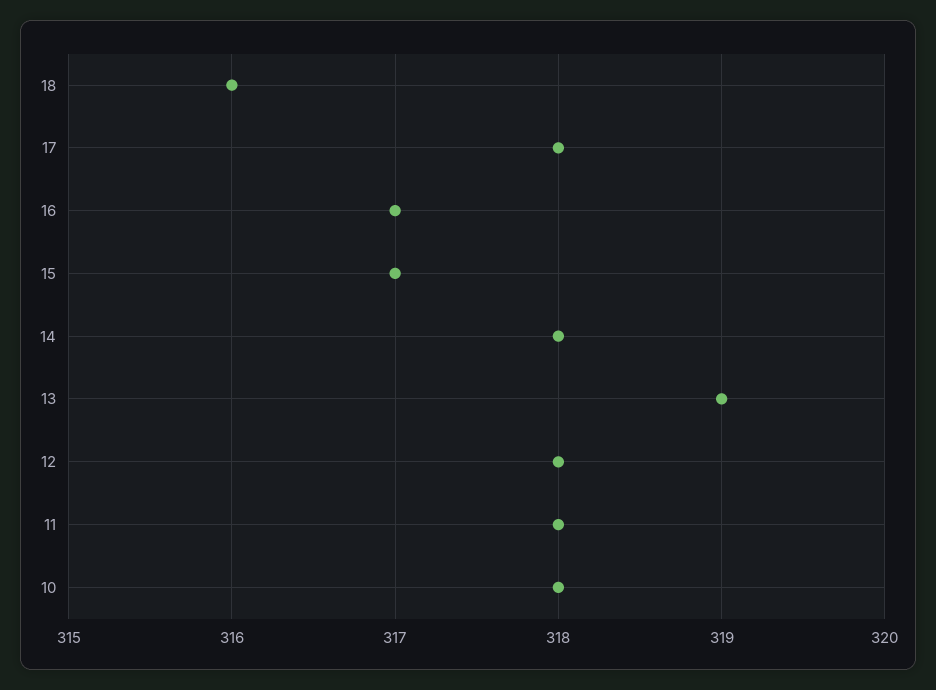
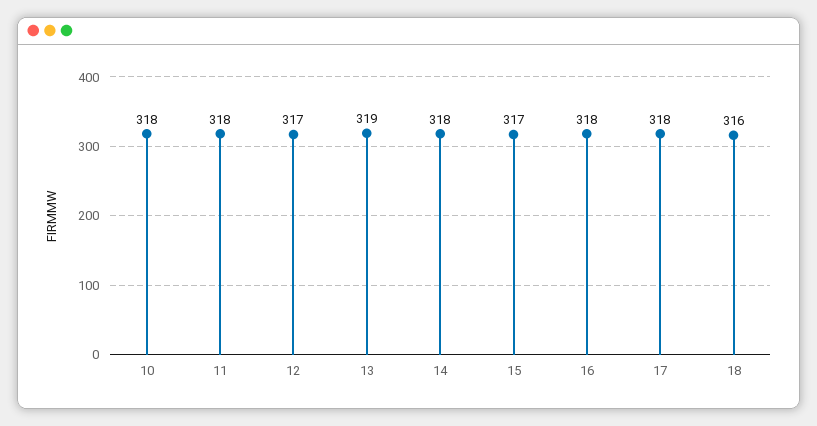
16: 317 -> 318
12: 318 -> 317

